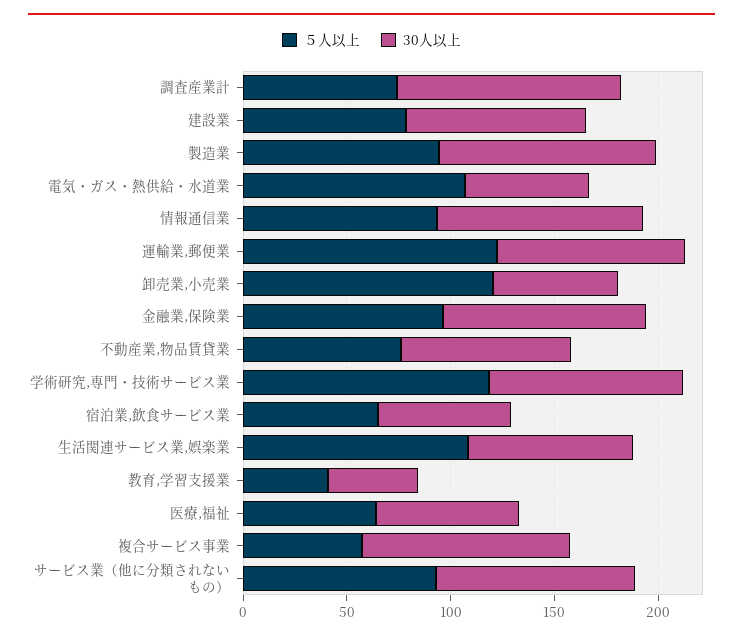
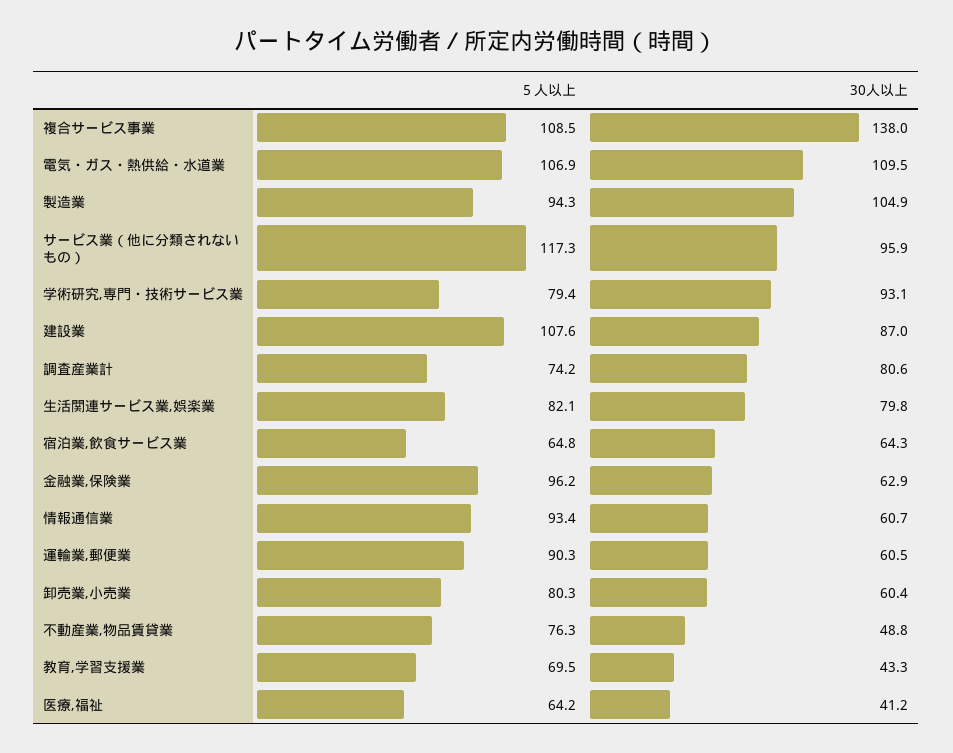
30人以上, 調査産業計: 110 -> 80.6
５人以上, 建設業: 80 -> 107.6
30人以上, 電気・ガス・熱供給・水道業: 60 -> 109.5
30人以上, 情報通信業: 100 -> 60.7
５人以上, 運輸業,郵便業: 120 -> 90.3
30人以上, 運輸業,郵便業: 90 -> 60.5
５人以上, 卸売業,小売業: 120 -> 80.3
30人以上, 金融業,保険業: 100 -> 62.9
30人以上, 不動産業,物品賃貸業: 80 -> 48.8
５人以上, 学術研究,専門・技術サービス業: 120 -> 79.4
５人以上, 生活関連サービス業,娯楽業: 110 -> 82.1
５人以上, 教育,学習支援業: 40 -> 69.5
30人以上, 医療,福祉: 70 -> 41.2
５人以上, 複合サービス事業: 60 -> 108.5
30人以上, 複合サービス事業: 100 -> 138
５人以上, サービス業（他に分類されないもの）: 90 -> 117.3

